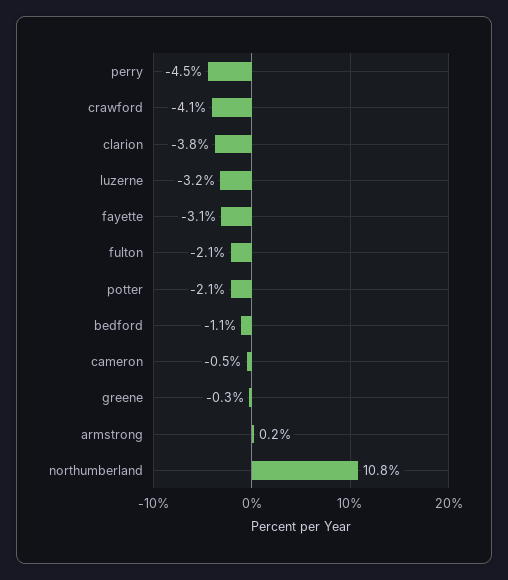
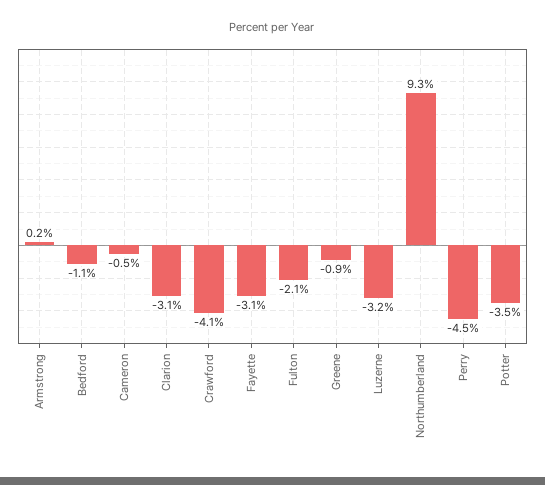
clarion: -3.8 -> -3.1
potter: -2.1 -> -3.5
greene: -0.3 -> -0.9
northumberland: 10.8 -> 9.3

